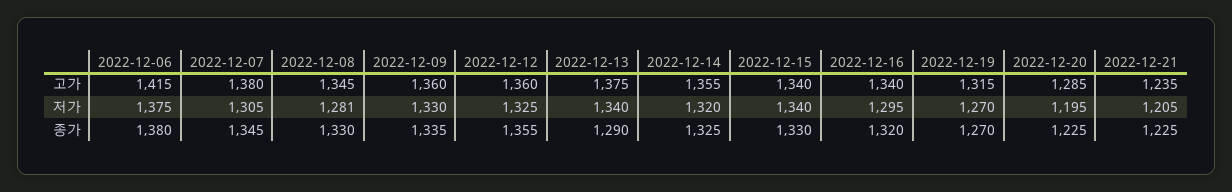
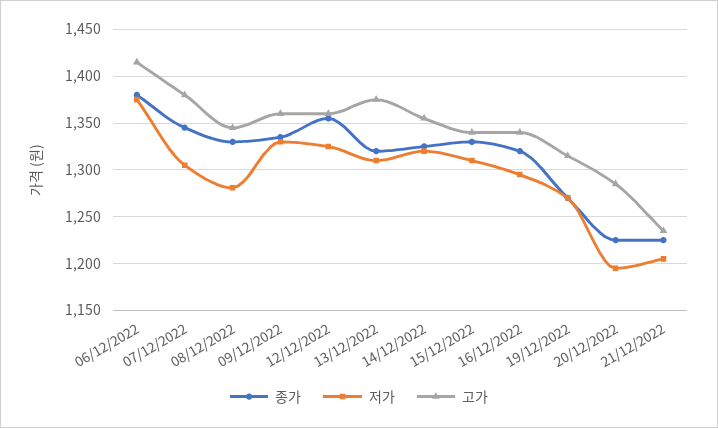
저가, 2022-12-13: 1340 -> 1310
저가, 2022-12-15: 1340 -> 1310
종가, 2022-12-13: 1290 -> 1320

